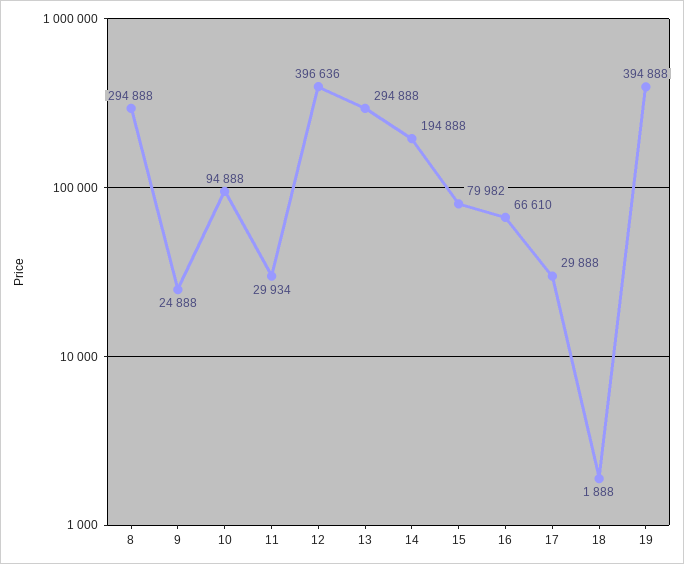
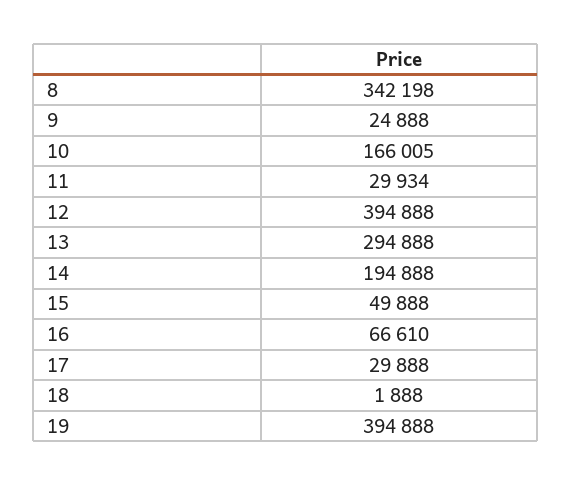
8: 294888 -> 342198
10: 94888 -> 166005
12: 396636 -> 394888
15: 79982 -> 49888

